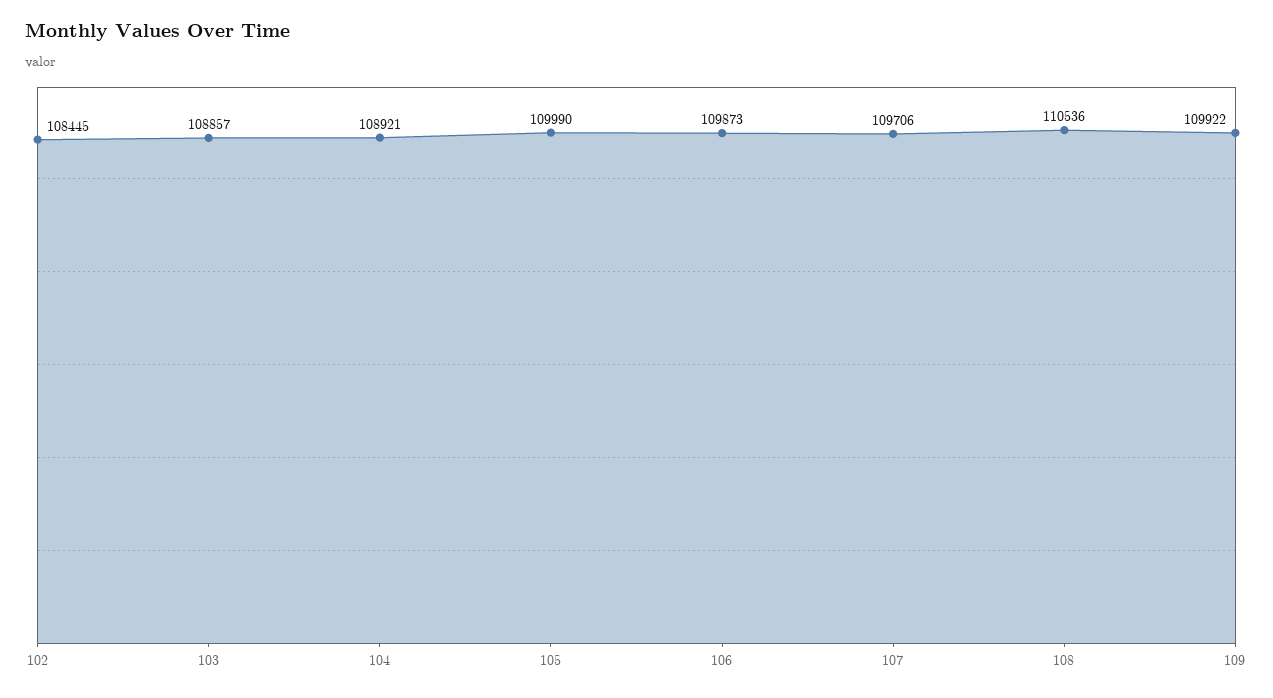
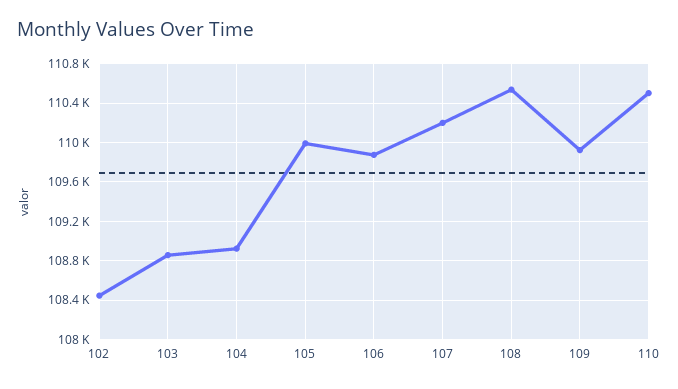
107: 109706 -> 110200
110: none -> 110500

